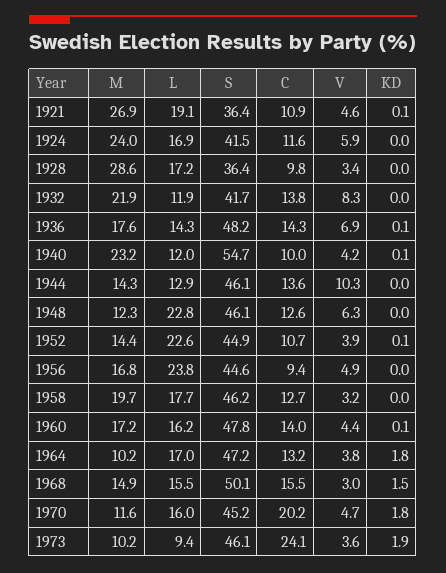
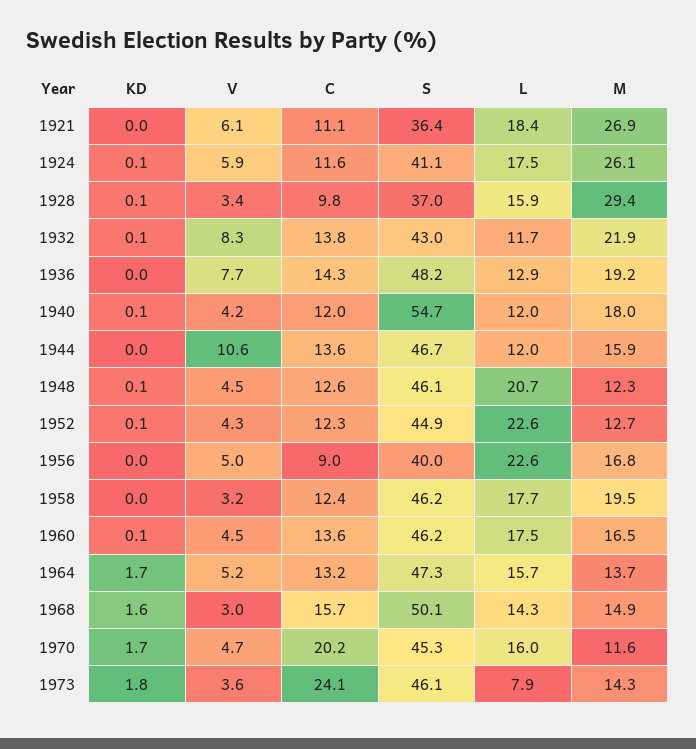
L, 1921: 19.1 -> 18.4
C, 1921: 10.9 -> 11.1
V, 1921: 4.6 -> 6.1
KD, 1921: 0.1 -> 0
M, 1924: 24 -> 26.1
L, 1924: 16.9 -> 17.5
S, 1924: 41.5 -> 41.1
KD, 1924: 0 -> 0.1
M, 1928: 28.6 -> 29.4
L, 1928: 17.2 -> 15.9
S, 1928: 36.4 -> 37
KD, 1928: 0 -> 0.1
L, 1932: 11.9 -> 11.7
S, 1932: 41.7 -> 43
KD, 1932: 0 -> 0.1
M, 1936: 17.6 -> 19.2
L, 1936: 14.3 -> 12.9
V, 1936: 6.9 -> 7.7
KD, 1936: 0.1 -> 0
M, 1940: 23.2 -> 18
C, 1940: 10 -> 12
M, 1944: 14.3 -> 15.9
L, 1944: 12.9 -> 12
S, 1944: 46.1 -> 46.7
V, 1944: 10.3 -> 10.6
L, 1948: 22.8 -> 20.7
V, 1948: 6.3 -> 4.5
KD, 1948: 0 -> 0.1
M, 1952: 14.4 -> 12.7
C, 1952: 10.7 -> 12.3
V, 1952: 3.9 -> 4.3
L, 1956: 23.8 -> 22.6
S, 1956: 44.6 -> 40
C, 1956: 9.4 -> 9
V, 1956: 4.9 -> 5
M, 1958: 19.7 -> 19.5
C, 1958: 12.7 -> 12.4
M, 1960: 17.2 -> 16.5
L, 1960: 16.2 -> 17.5
S, 1960: 47.8 -> 46.2
C, 1960: 14 -> 13.6
V, 1960: 4.4 -> 4.5
M, 1964: 10.2 -> 13.7
L, 1964: 17 -> 15.7
S, 1964: 47.2 -> 47.3
V, 1964: 3.8 -> 5.2
KD, 1964: 1.8 -> 1.7
L, 1968: 15.5 -> 14.3
C, 1968: 15.5 -> 15.7
KD, 1968: 1.5 -> 1.6
S, 1970: 45.2 -> 45.3
KD, 1970: 1.8 -> 1.7
M, 1973: 10.2 -> 14.3
L, 1973: 9.4 -> 7.9
KD, 1973: 1.9 -> 1.8

